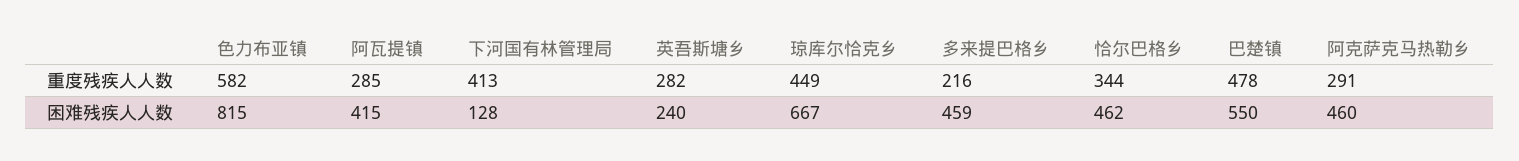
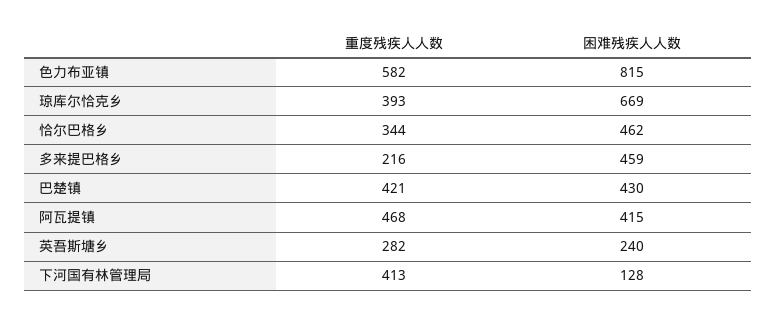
阿瓦提镇, 重度残疾人人数: 285 -> 468
琼库尔恰克乡, 重度残疾人人数: 449 -> 393
巴楚镇, 重度残疾人人数: 478 -> 421
阿克萨克马热勒乡, 重度残疾人人数: 291 -> none
琼库尔恰克乡, 困难残疾人人数: 667 -> 669
巴楚镇, 困难残疾人人数: 550 -> 430
阿克萨克马热勒乡, 困难残疾人人数: 460 -> none

